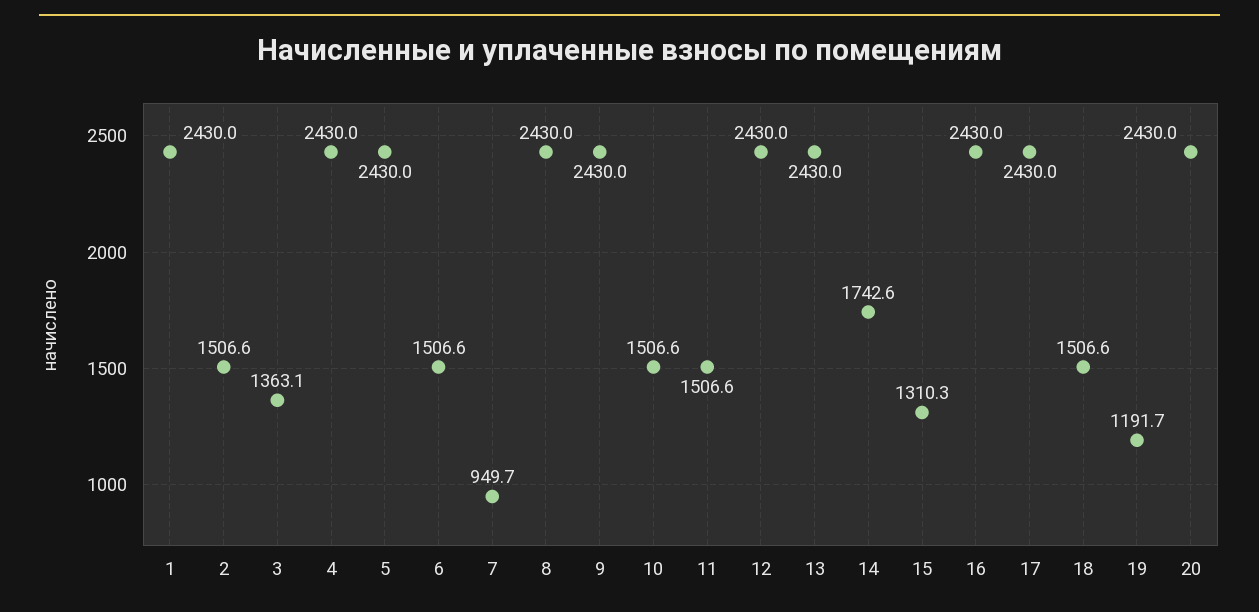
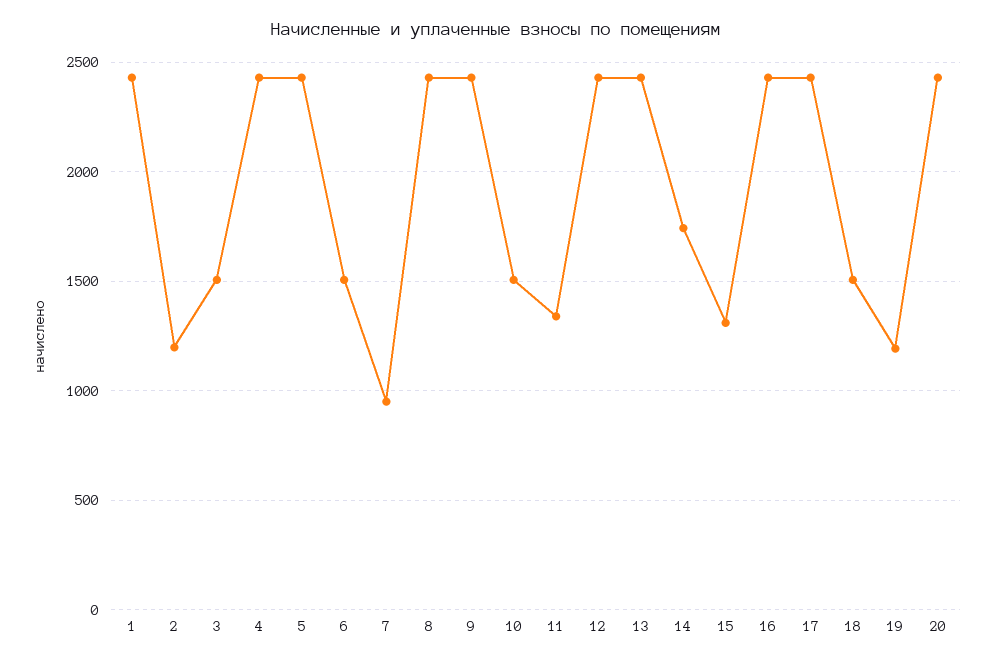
2: 1506.6 -> 1200
3: 1363.1 -> 1500
11: 1506.6 -> 1350

